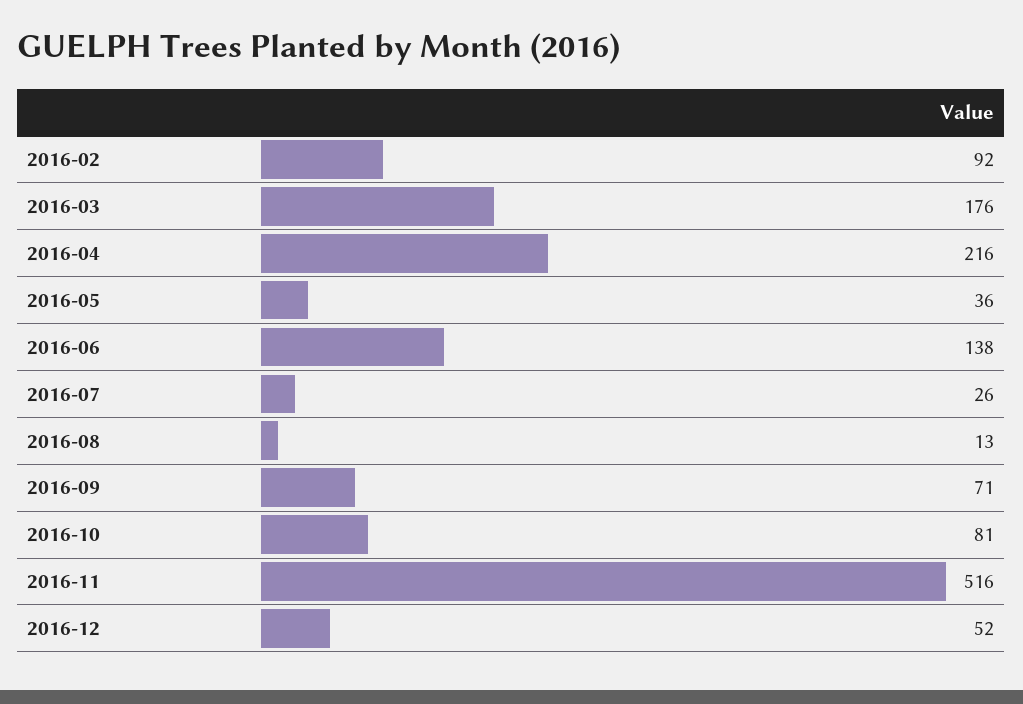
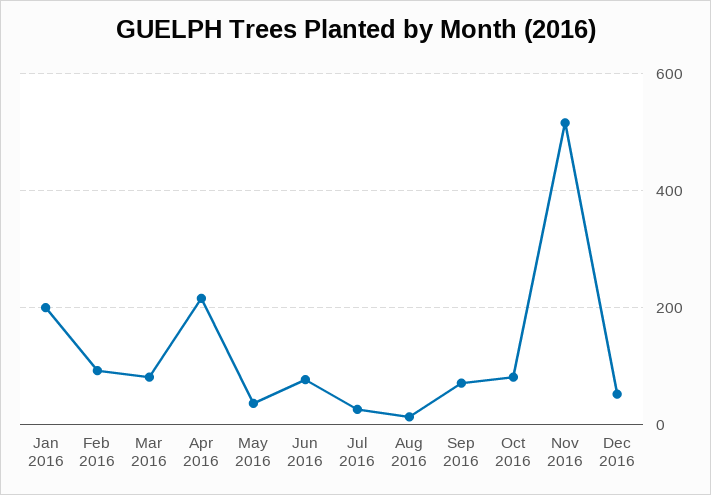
2016-03: 176 -> 80
2016-06: 138 -> 80
Jan 2016: none -> 200

